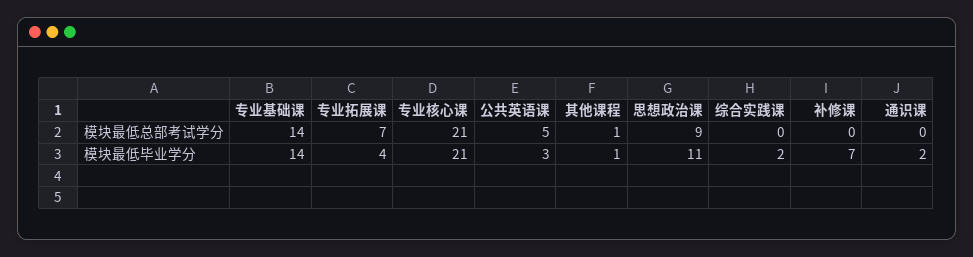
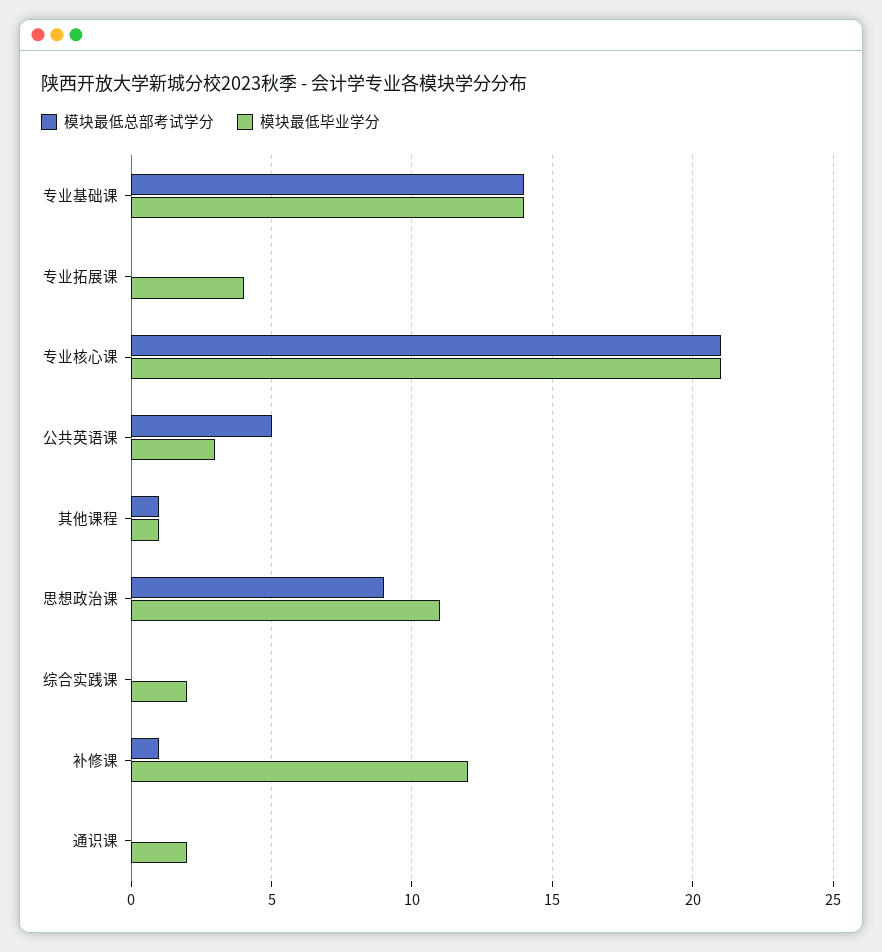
模块最低总部考试学分, 专业拓展课: 7 -> 0
模块最低总部考试学分, 补修课: 0 -> 1
模块最低毕业学分, 补修课: 7 -> 12

